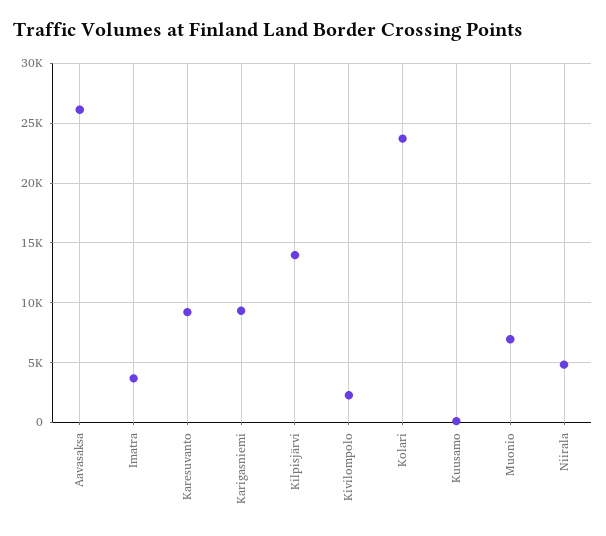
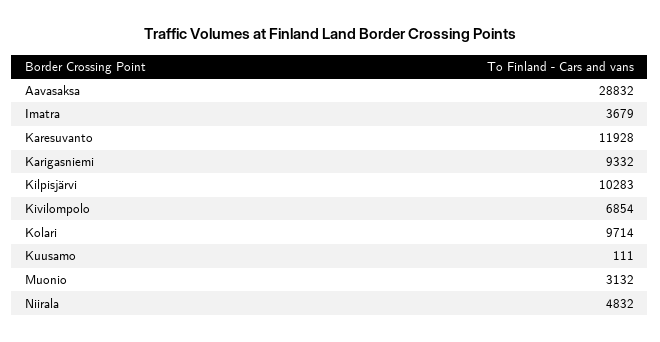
Aavasaksa: 26000 -> 28832
Karesuvanto: 9000 -> 11928
Kilpisjärvi: 14000 -> 10283
Kivilompolo: 2000 -> 6854
Kolari: 24000 -> 9714
Muonio: 7000 -> 3132

